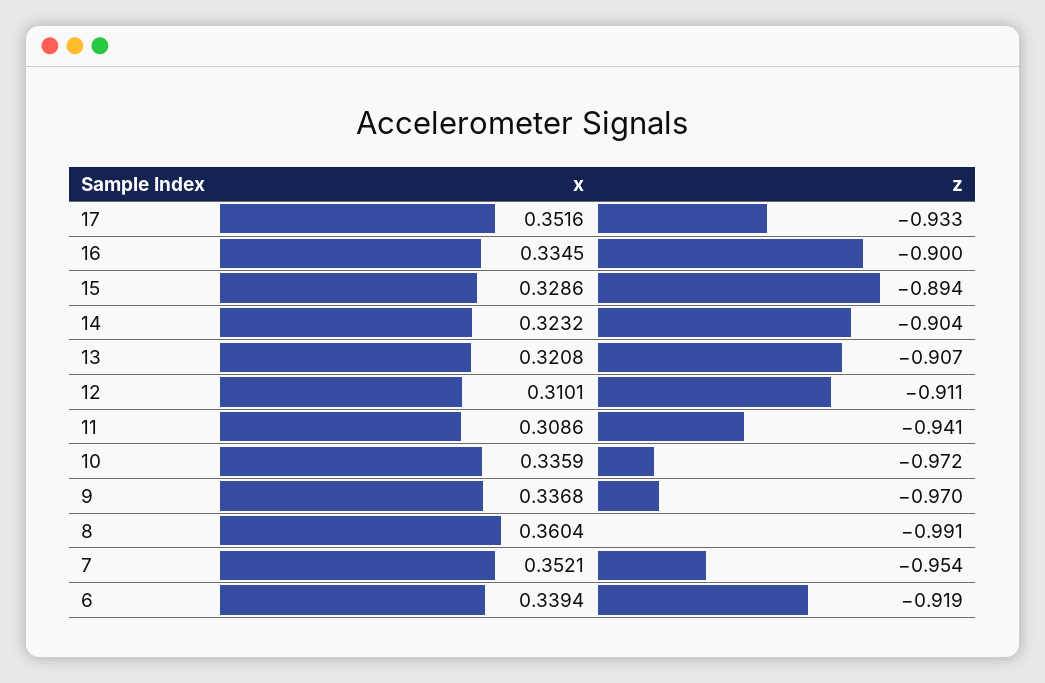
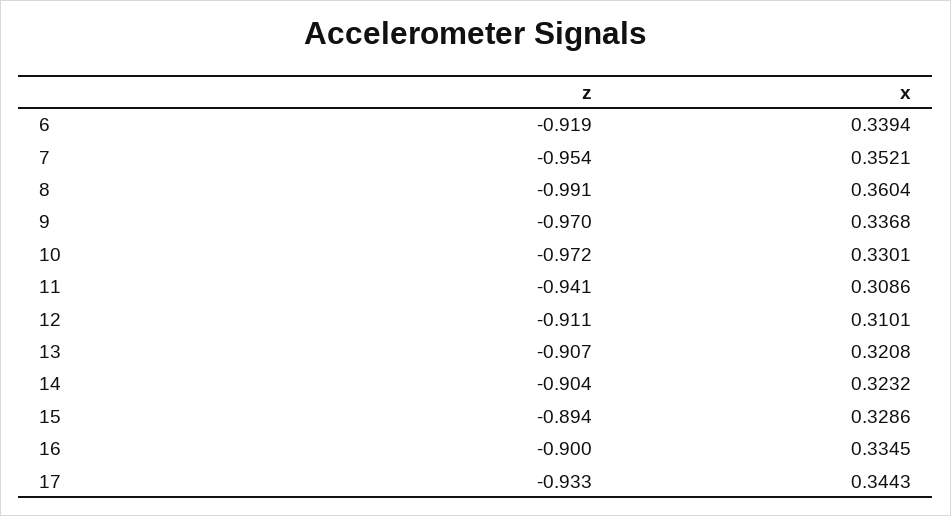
x, 17: 0.3516 -> 0.3443
x, 10: 0.3359 -> 0.3301

